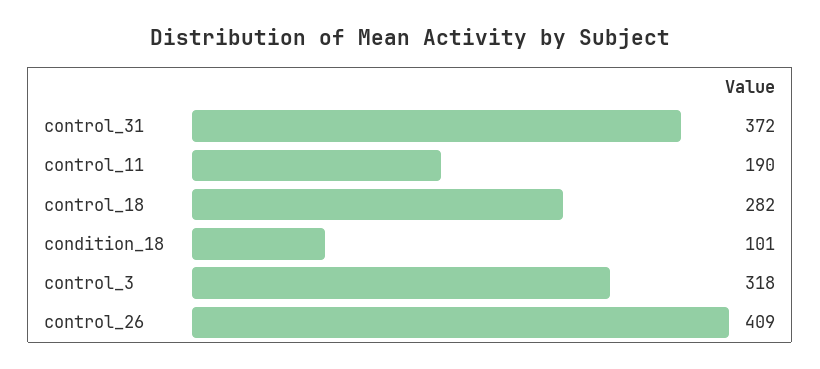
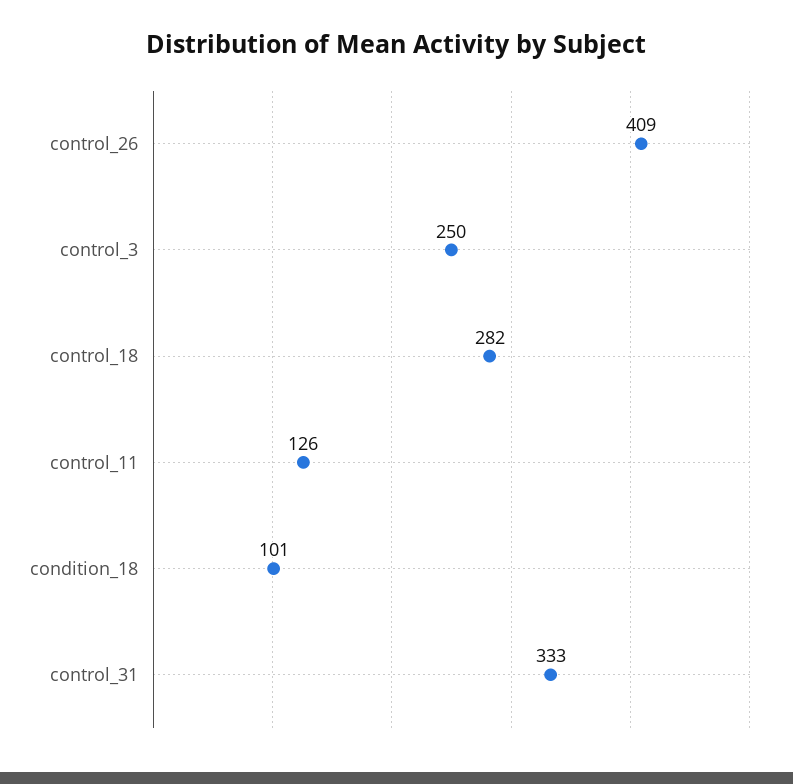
control_31: 372 -> 333
control_11: 190 -> 126
control_3: 318 -> 250

